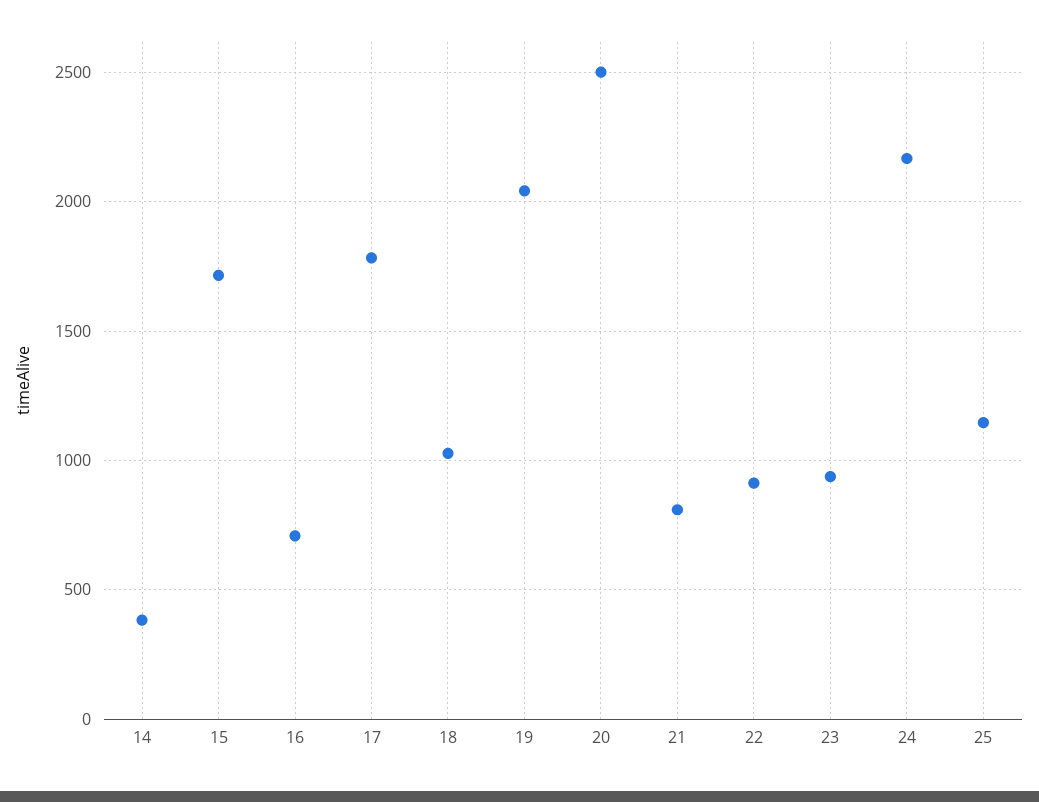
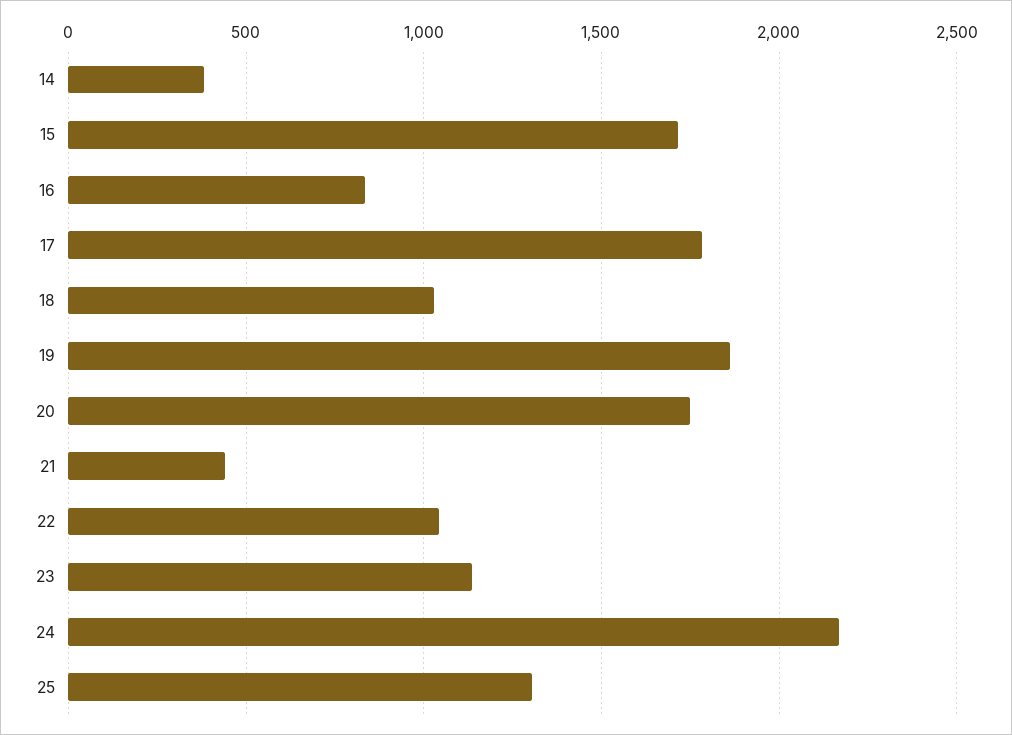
16: 700 -> 850
19: 2050 -> 1850
20: 2500 -> 1750
21: 800 -> 450
22: 900 -> 1050
23: 950 -> 1150
25: 1150 -> 1300

